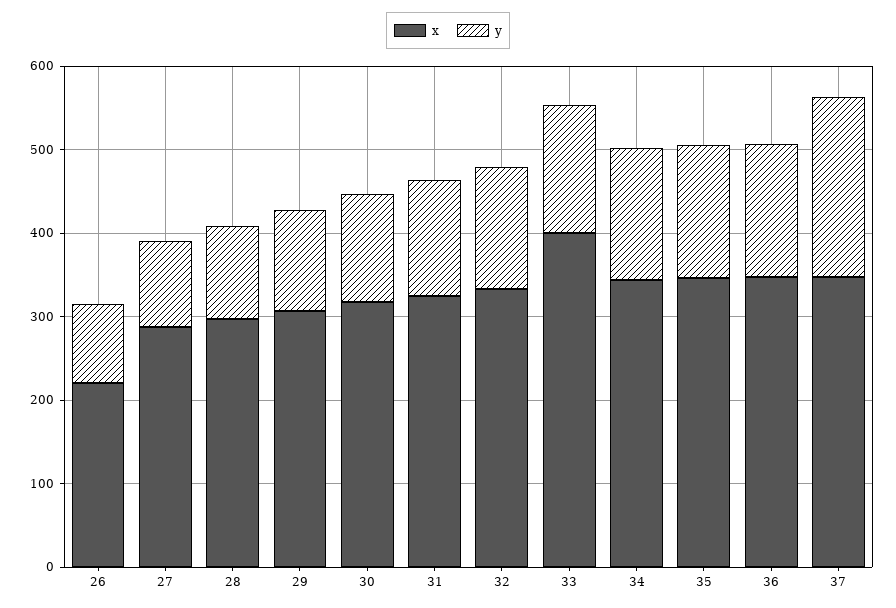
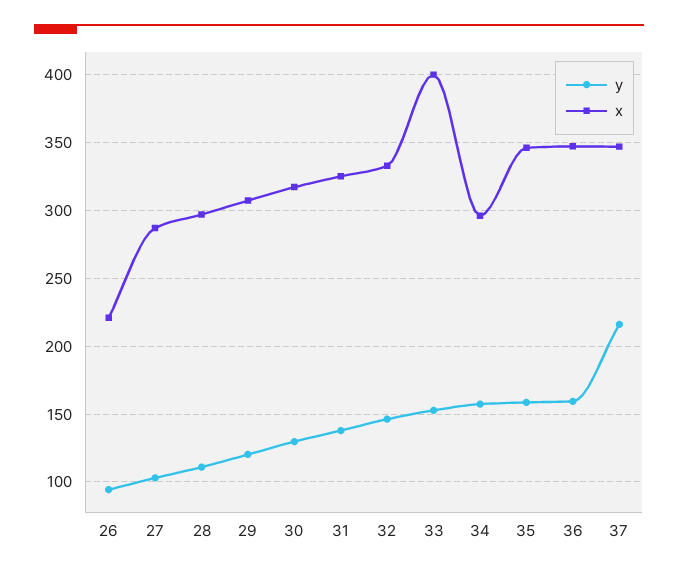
x, 34: 340 -> 295

